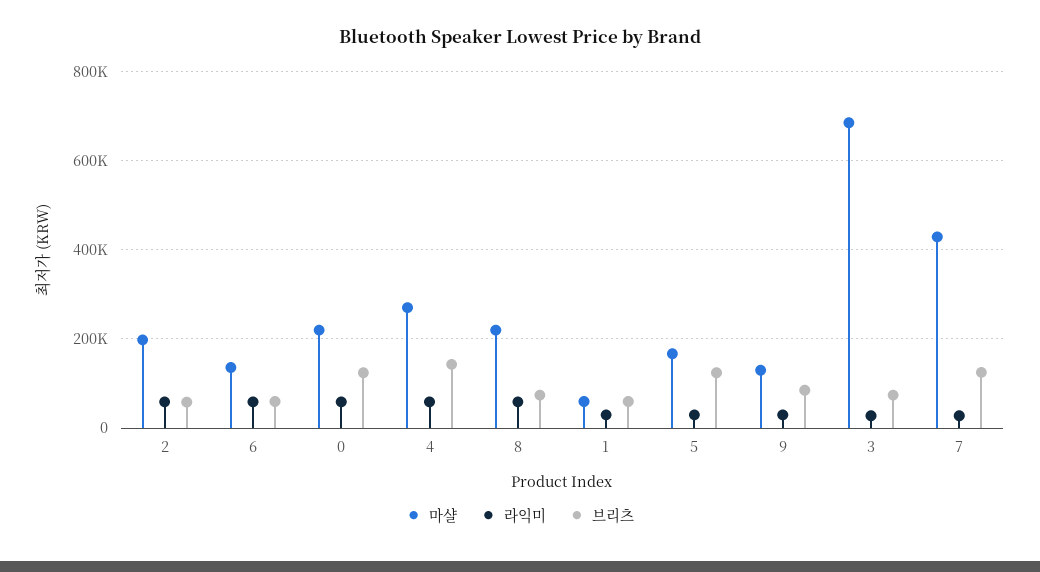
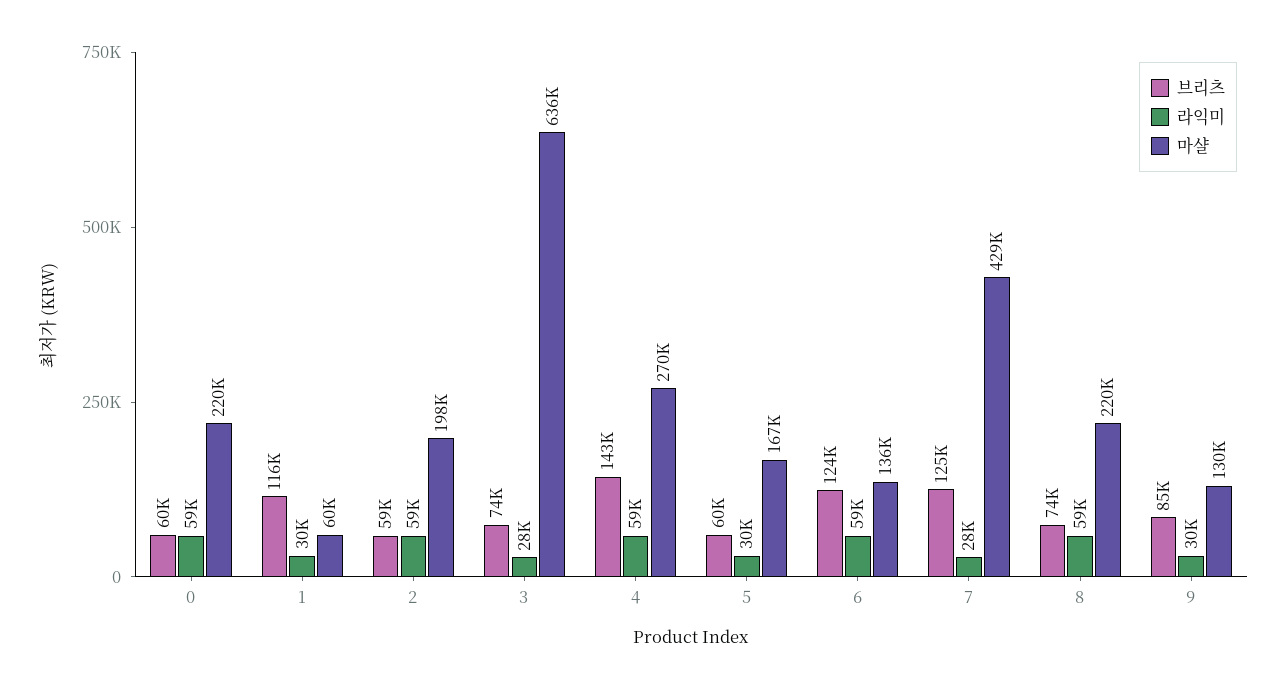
브리츠, 6: 60000 -> 124000
브리츠, 0: 120000 -> 60000
브리츠, 1: 60000 -> 116000
브리츠, 5: 120000 -> 60000
마샬, 3: 680000 -> 636000

